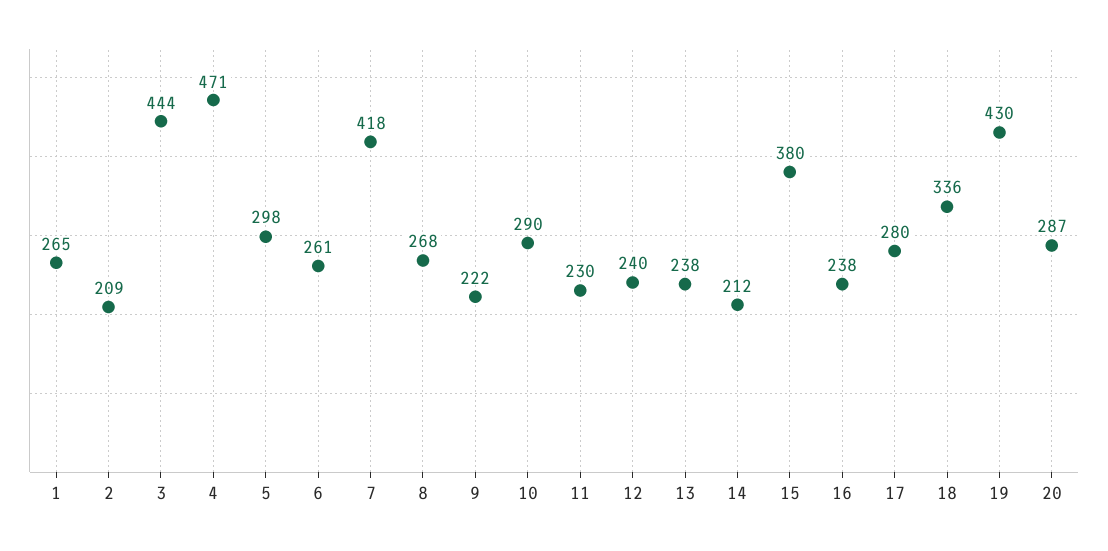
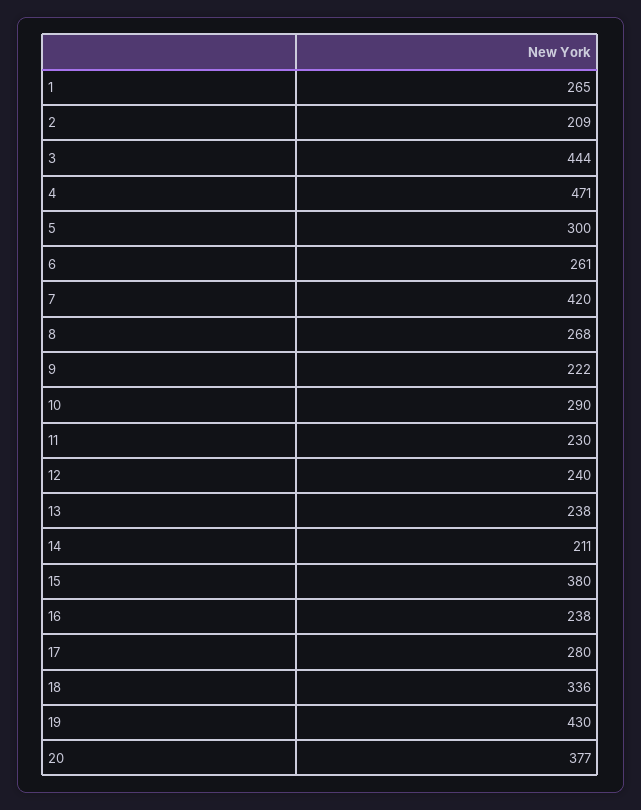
5: 298 -> 300
7: 418 -> 420
14: 212 -> 211
20: 287 -> 377

